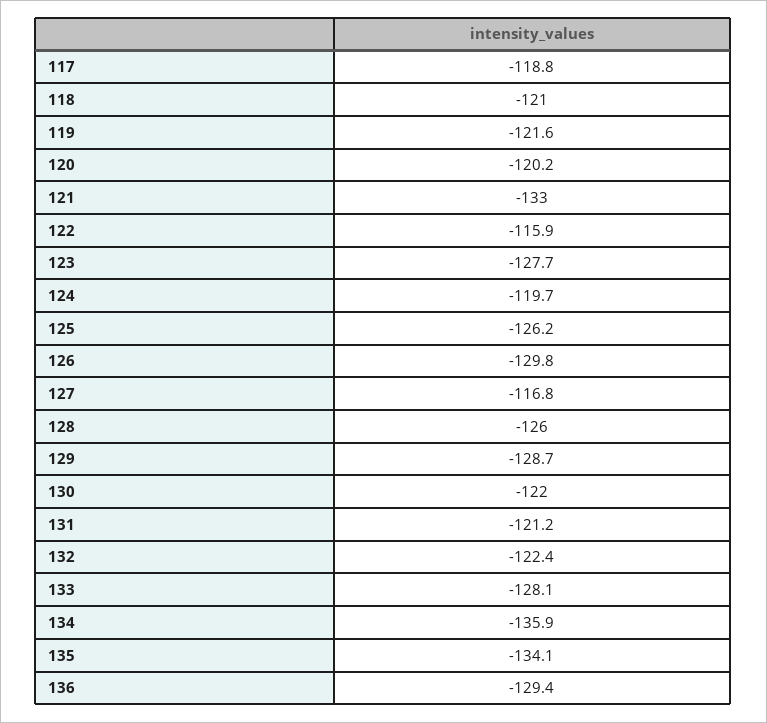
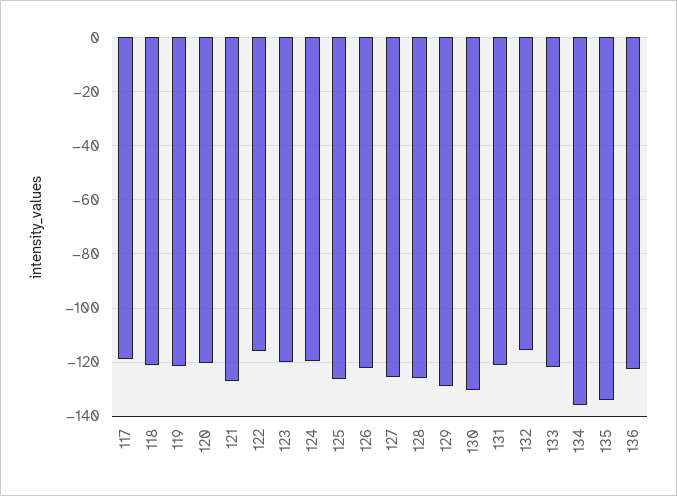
121: -133 -> -127.5
123: -127.7 -> -120
126: -129.8 -> -122.5
127: -116.8 -> -125
130: -122 -> -130
132: -122.4 -> -115
133: -128.1 -> -122.5
136: -129.4 -> -122.5

